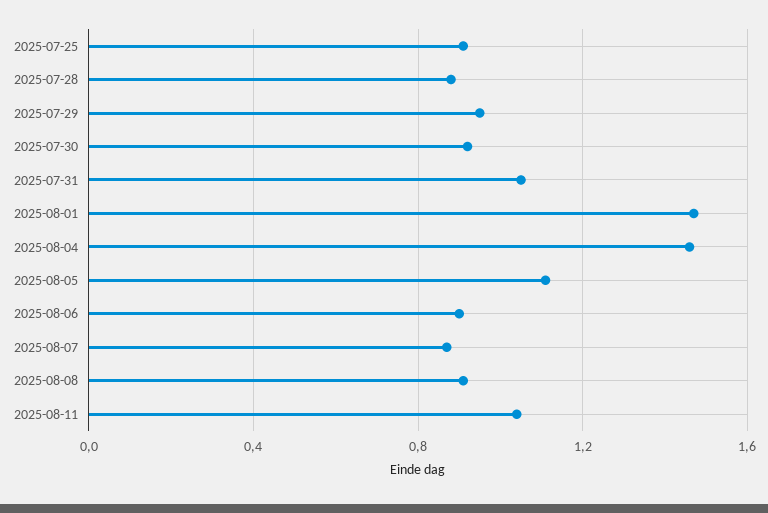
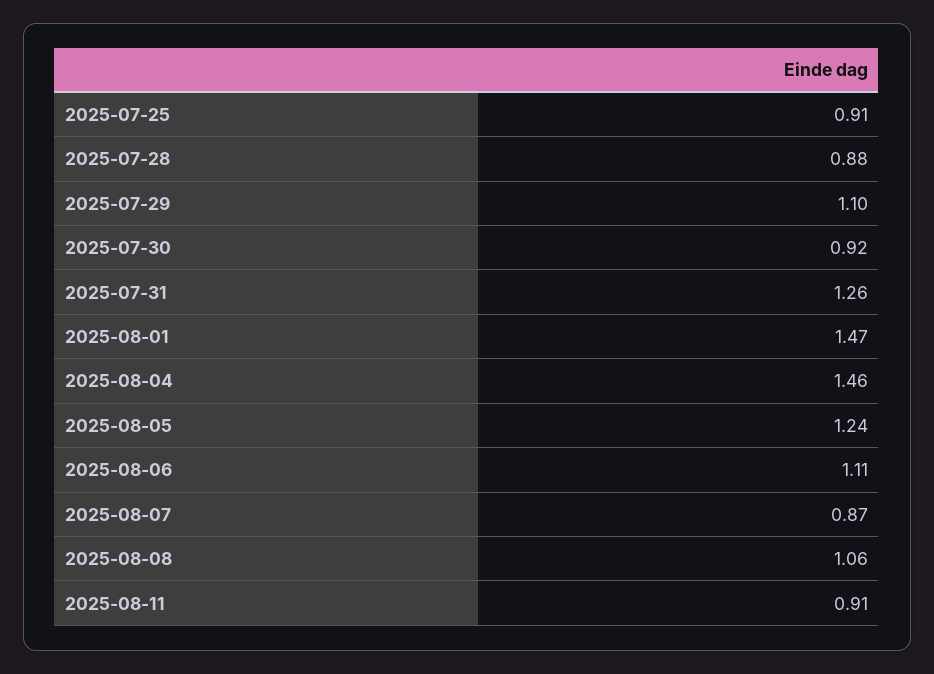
2025-07-29: 0.95 -> 1.1
2025-07-31: 1.05 -> 1.26
2025-08-05: 1.1 -> 1.24
2025-08-06: 0.9 -> 1.11
2025-08-08: 0.9 -> 1.06
2025-08-11: 1.05 -> 0.91

